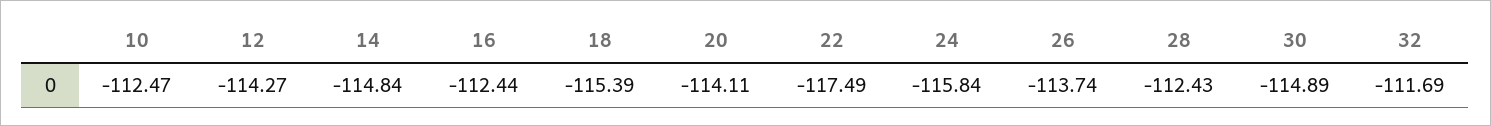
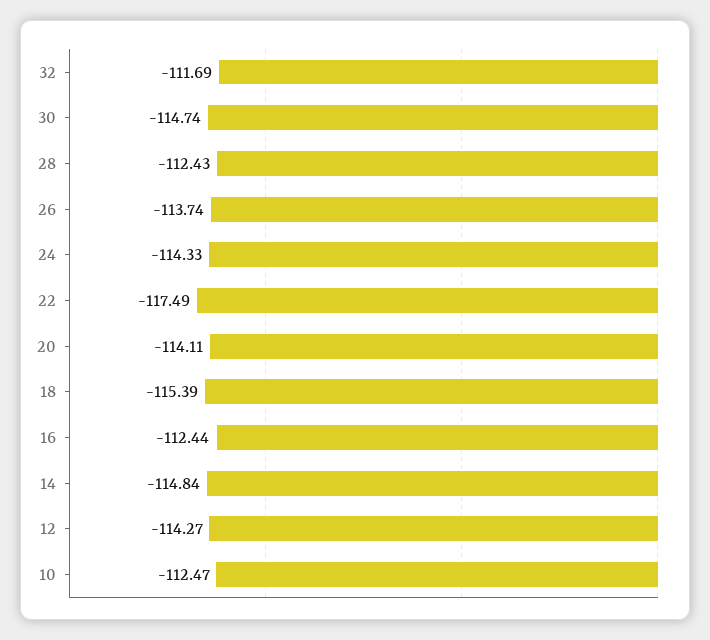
24: -115.84 -> -114.33
30: -114.89 -> -114.74

